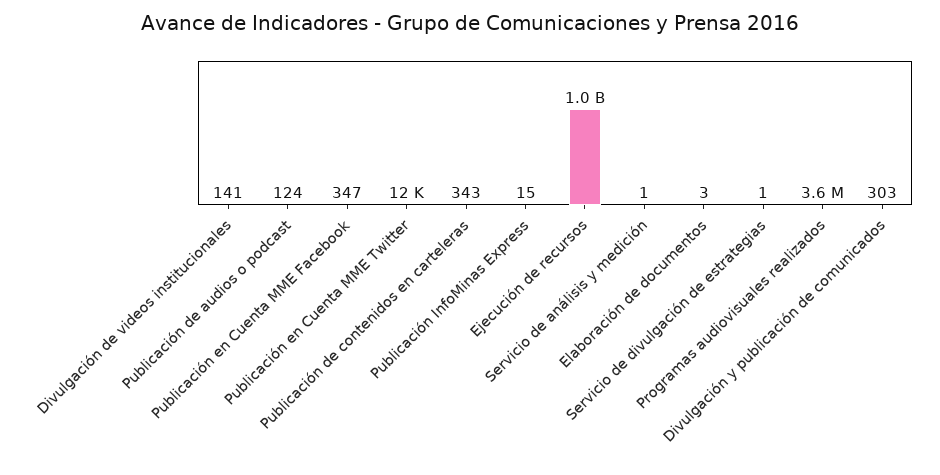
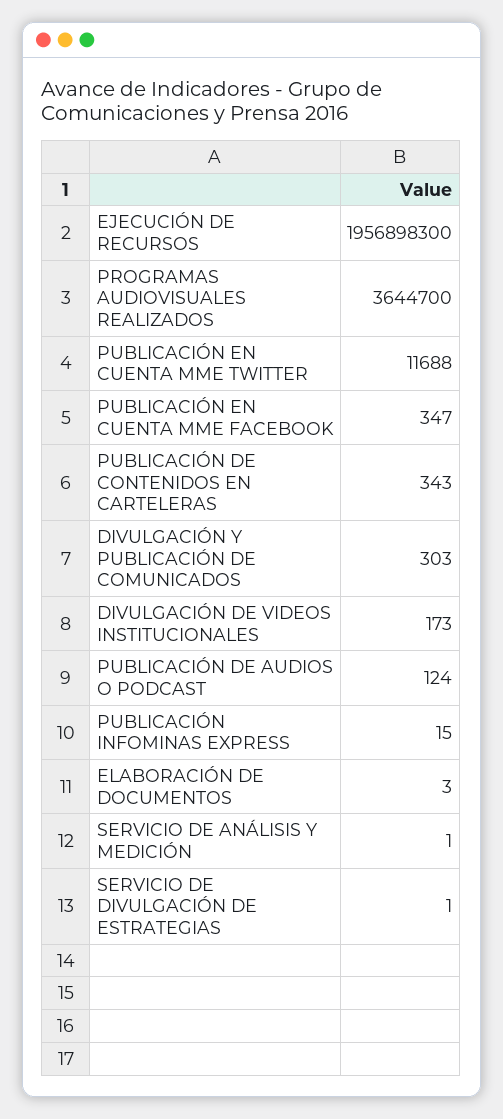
Divulgación de videos institucionales: 141 -> 173
Ejecución de recursos: 1000000000 -> 1956898300

